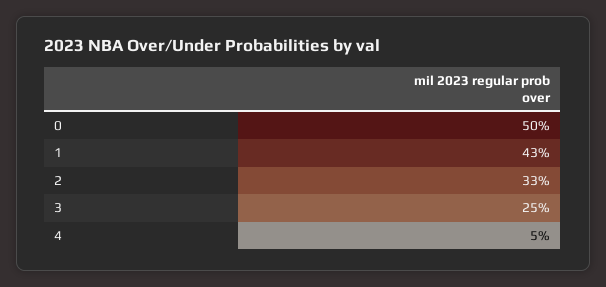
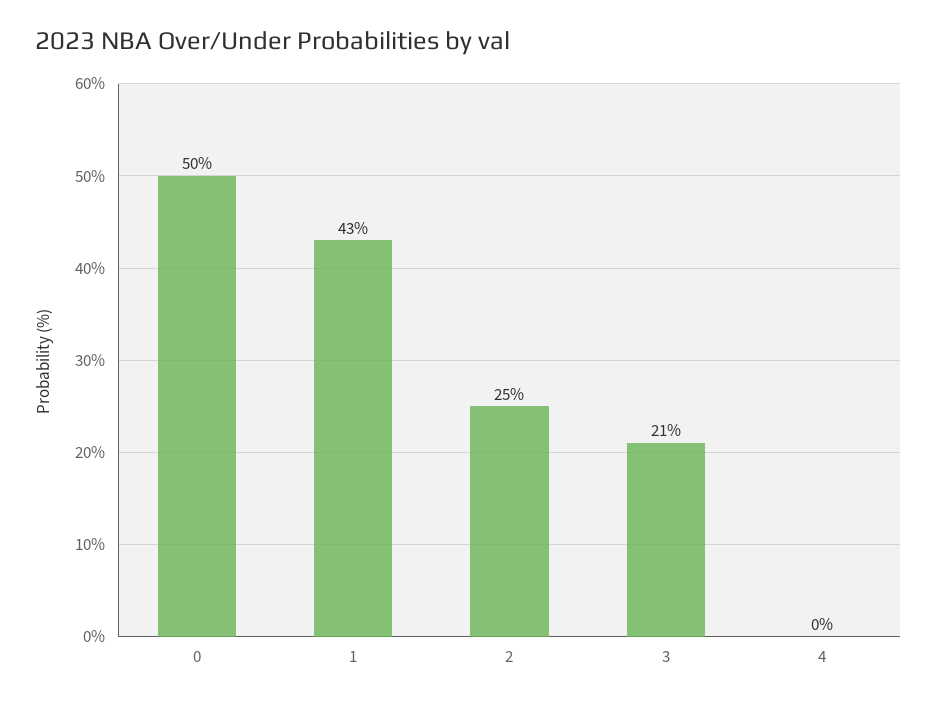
2: 33 -> 25
3: 25 -> 21
4: 5 -> 0

